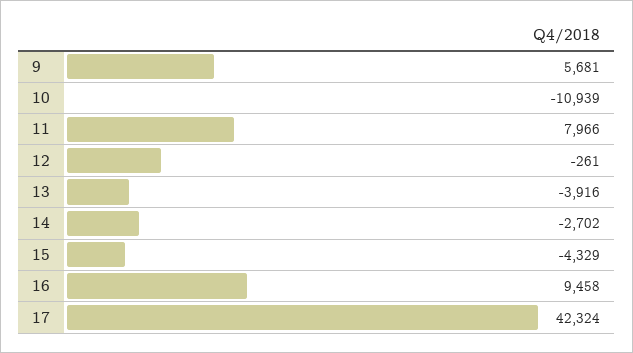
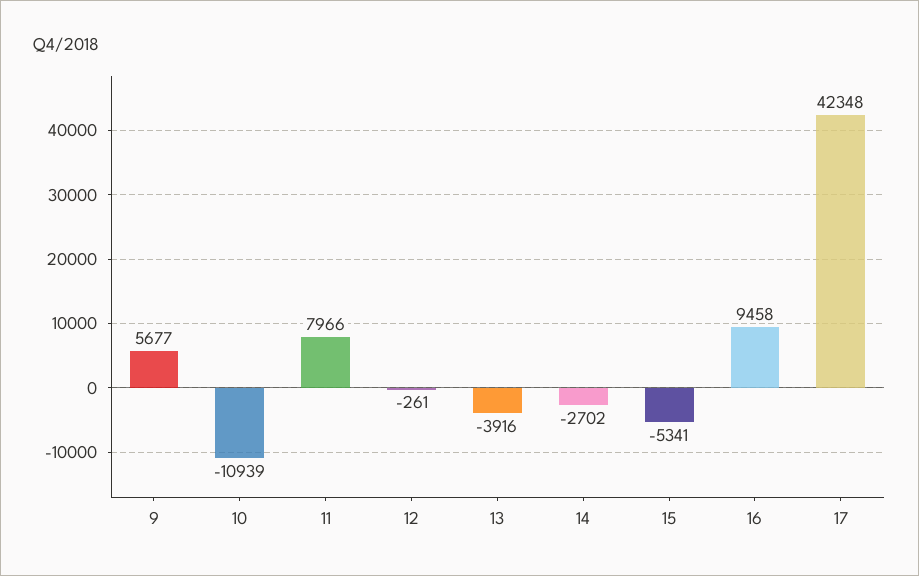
9: 5681 -> 5677
15: -4329 -> -5341
17: 42324 -> 42348

